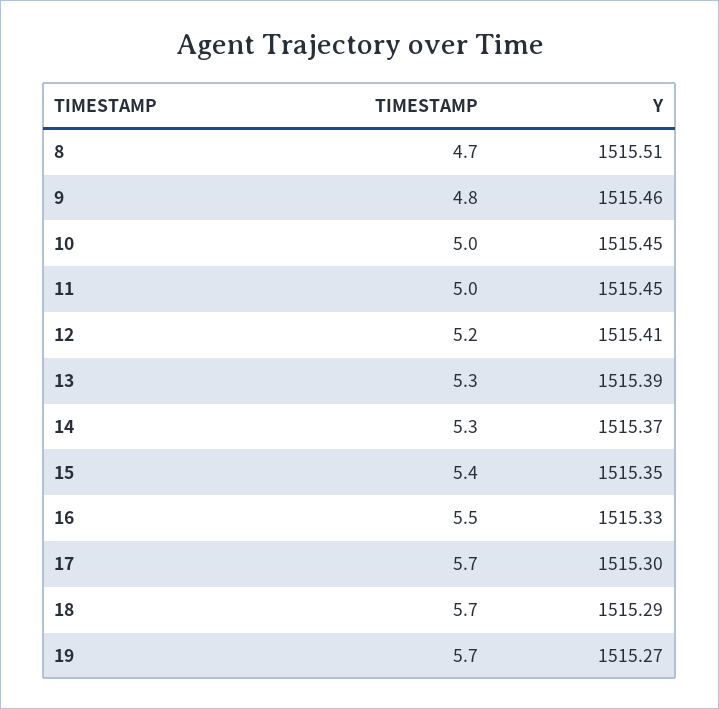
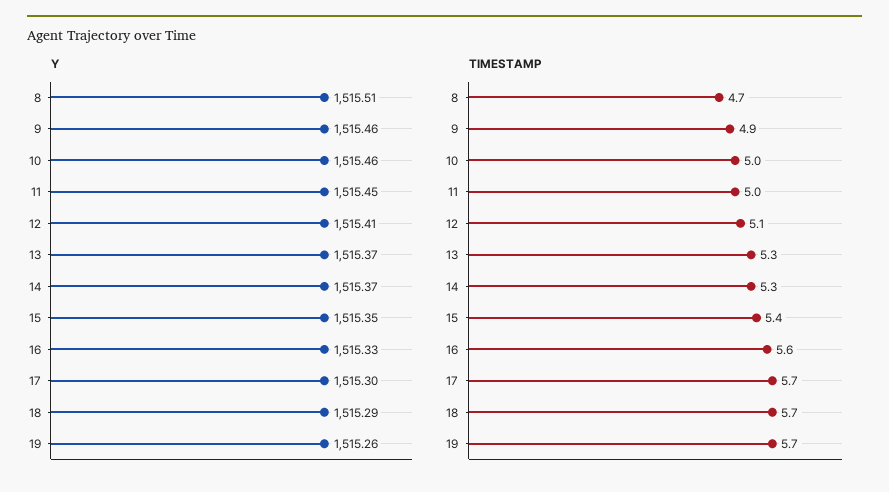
TIMESTAMP, 9: 4.8 -> 4.9
Y, 10: 1515.45 -> 1515.46
TIMESTAMP, 12: 5.2 -> 5.1
Y, 13: 1515.39 -> 1515.37
TIMESTAMP, 16: 5.5 -> 5.6
Y, 19: 1515.27 -> 1515.26

